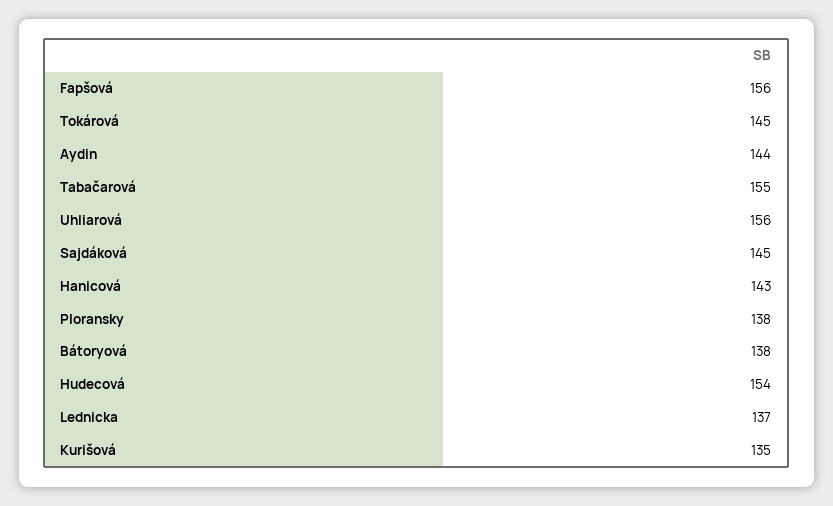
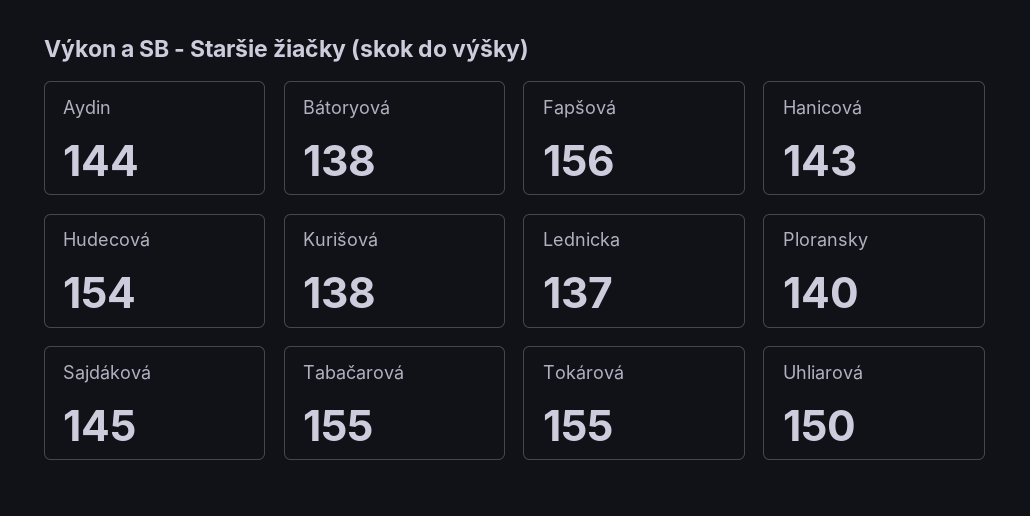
Tokárová: 145 -> 155
Uhliarová: 156 -> 150
Ploransky: 138 -> 140
Kurišová: 135 -> 138

